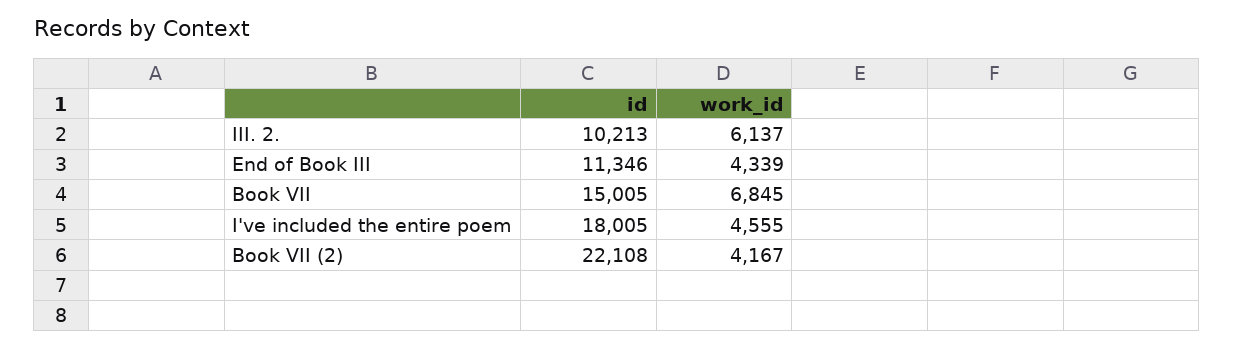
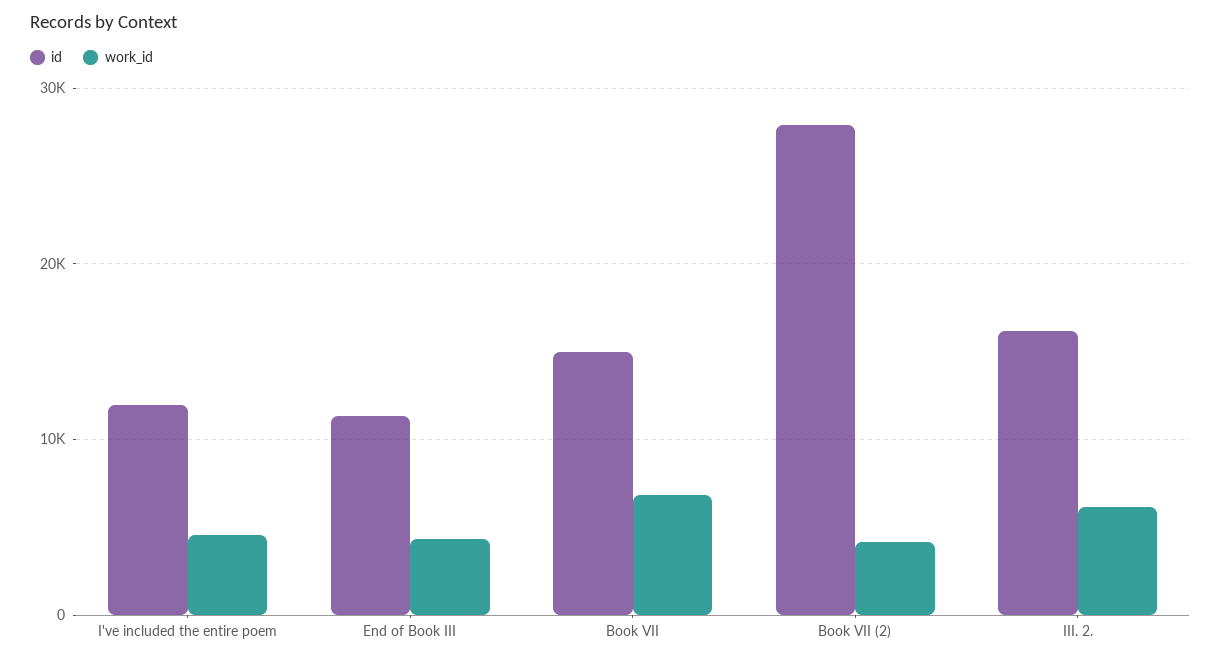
id, III. 2.: 10213 -> 16000
id, I've included the entire poem: 18005 -> 12000
id, Book VII (2): 22108 -> 28000

